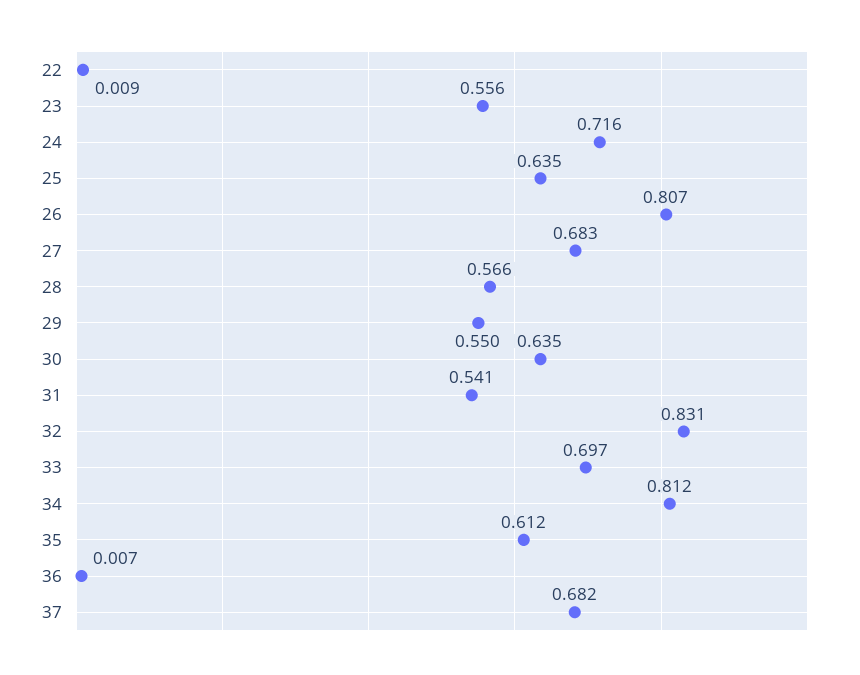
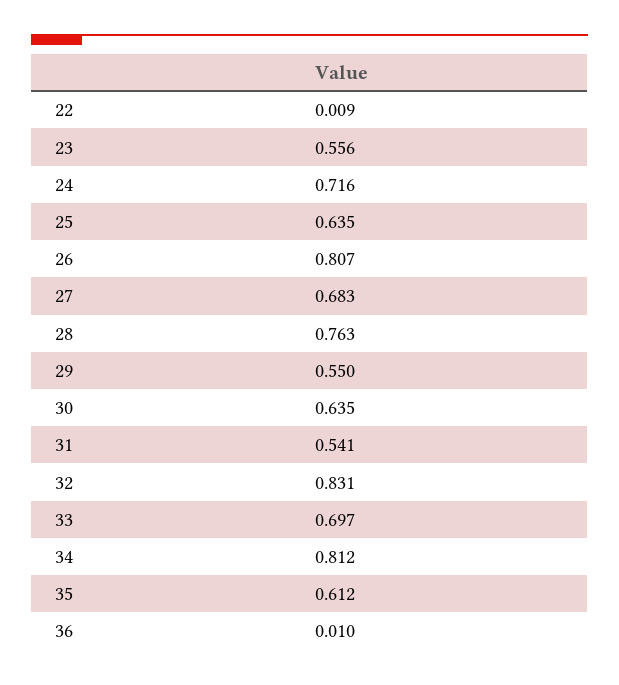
28: 0.566 -> 0.763
36: 0.007 -> 0.01
37: 0.682 -> none

